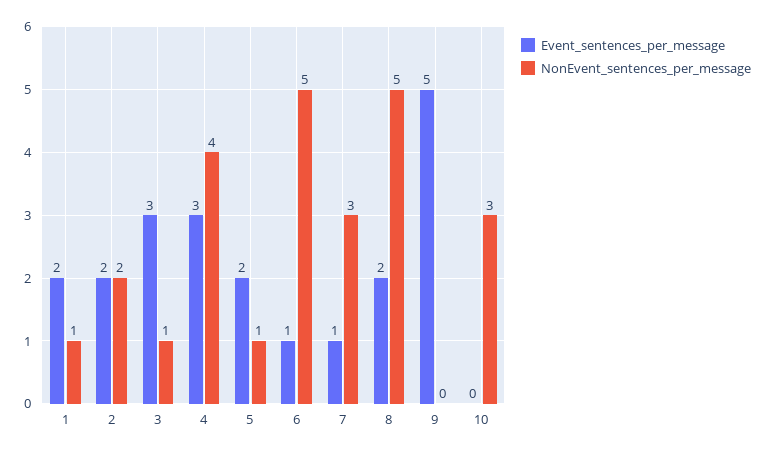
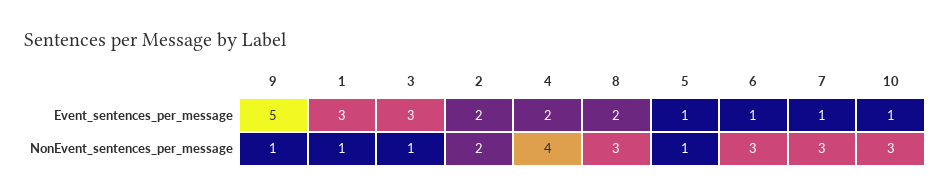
Event_sentences_per_message, 1: 2 -> 3
Event_sentences_per_message, 4: 3 -> 2
Event_sentences_per_message, 5: 2 -> 1
NonEvent_sentences_per_message, 6: 5 -> 3
NonEvent_sentences_per_message, 8: 5 -> 3
NonEvent_sentences_per_message, 9: 0 -> 1
Event_sentences_per_message, 10: 0 -> 1

